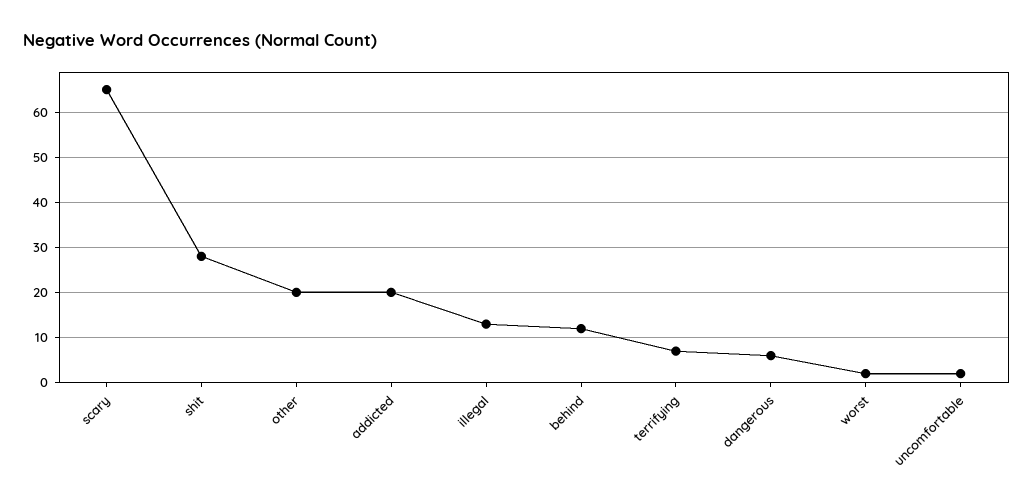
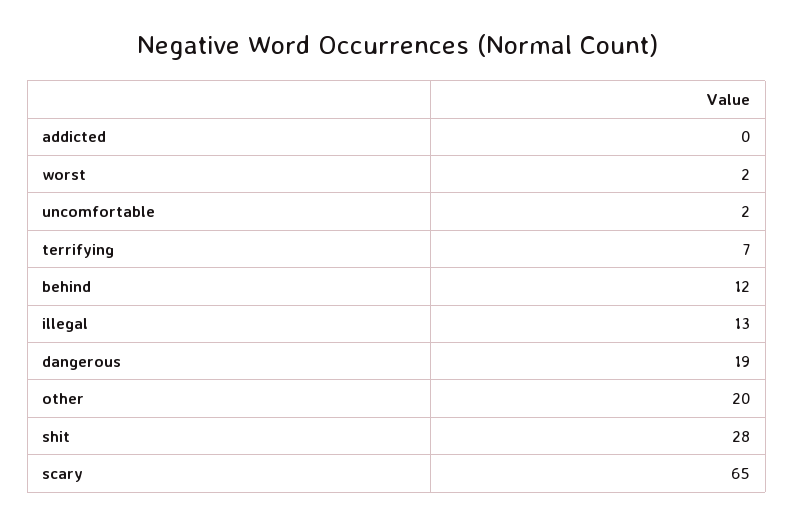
addicted: 20 -> 0
dangerous: 5 -> 19

